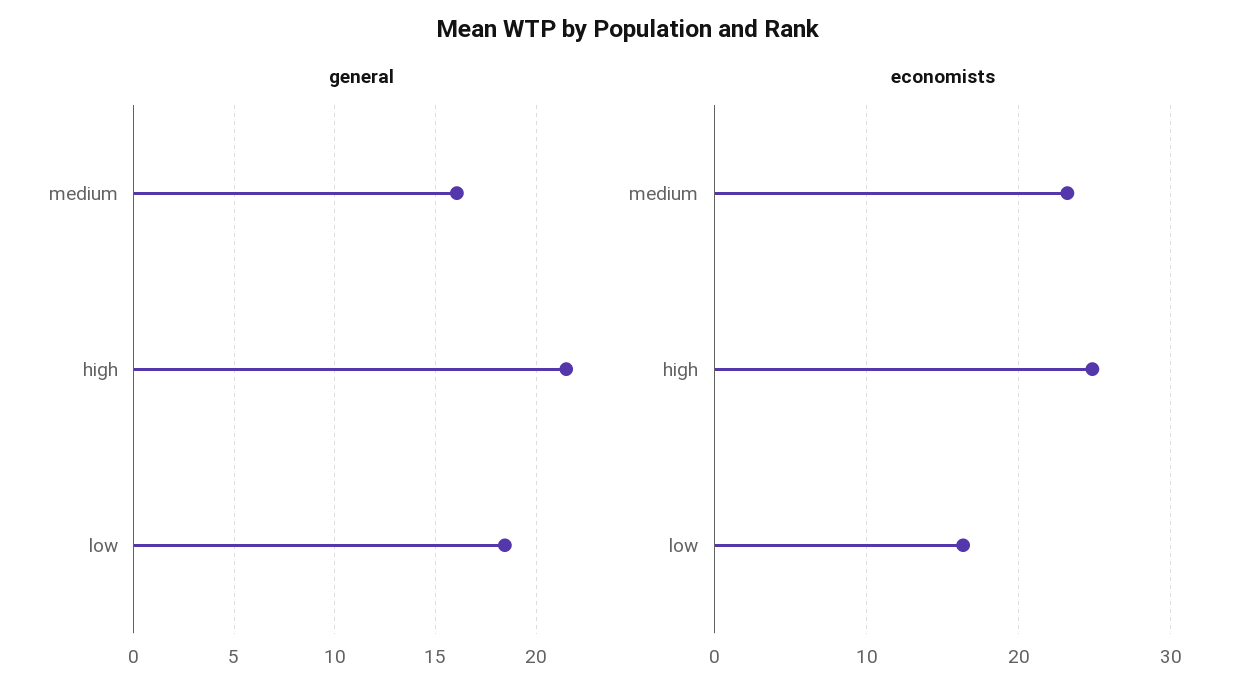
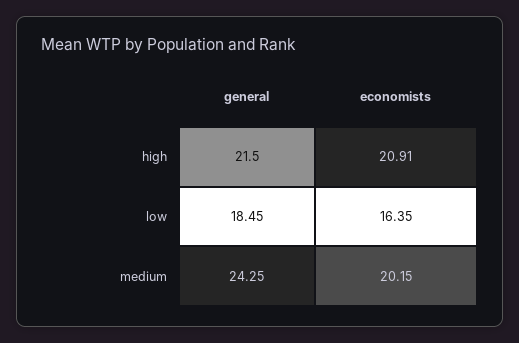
general, medium: 16 -> 24.25
economists, medium: 23 -> 20.15
economists, high: 25 -> 20.91

